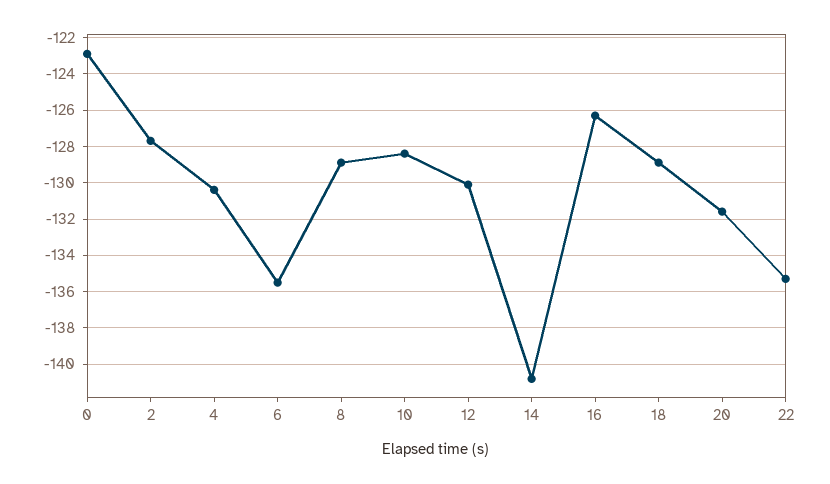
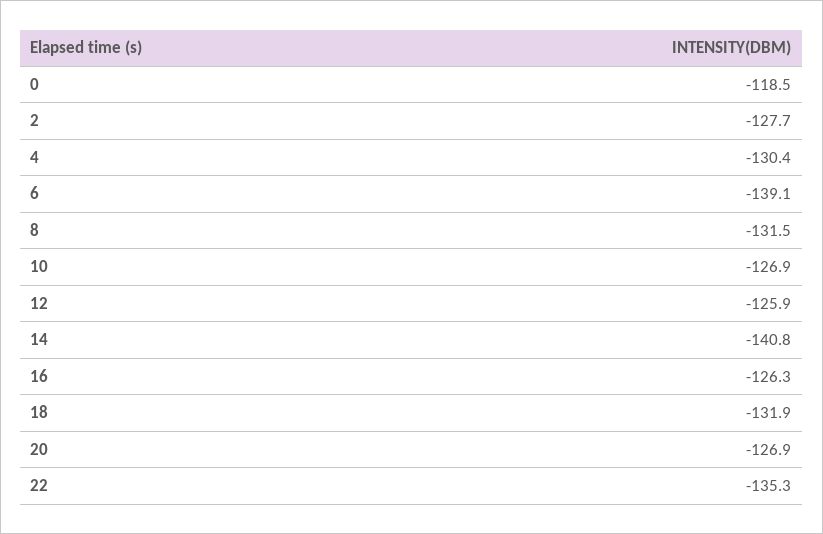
0: -123 -> -118.5
6: -135.5 -> -139.1
8: -129 -> -131.5
10: -128.5 -> -126.9
12: -130 -> -125.9
18: -129 -> -131.9
20: -131.5 -> -126.9

